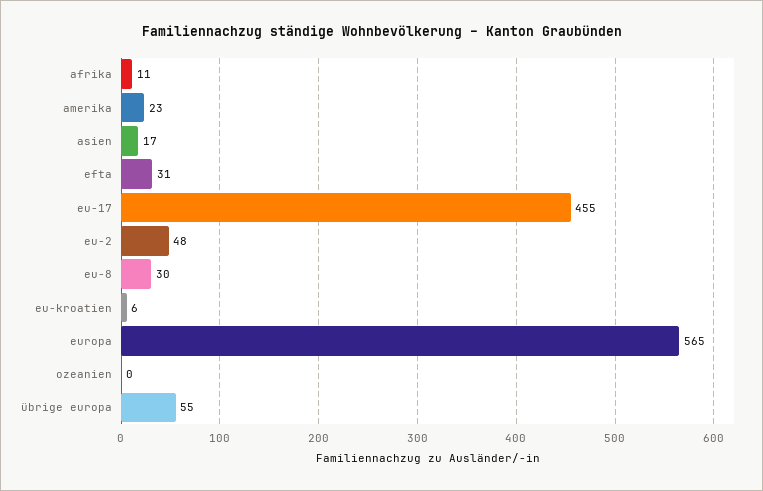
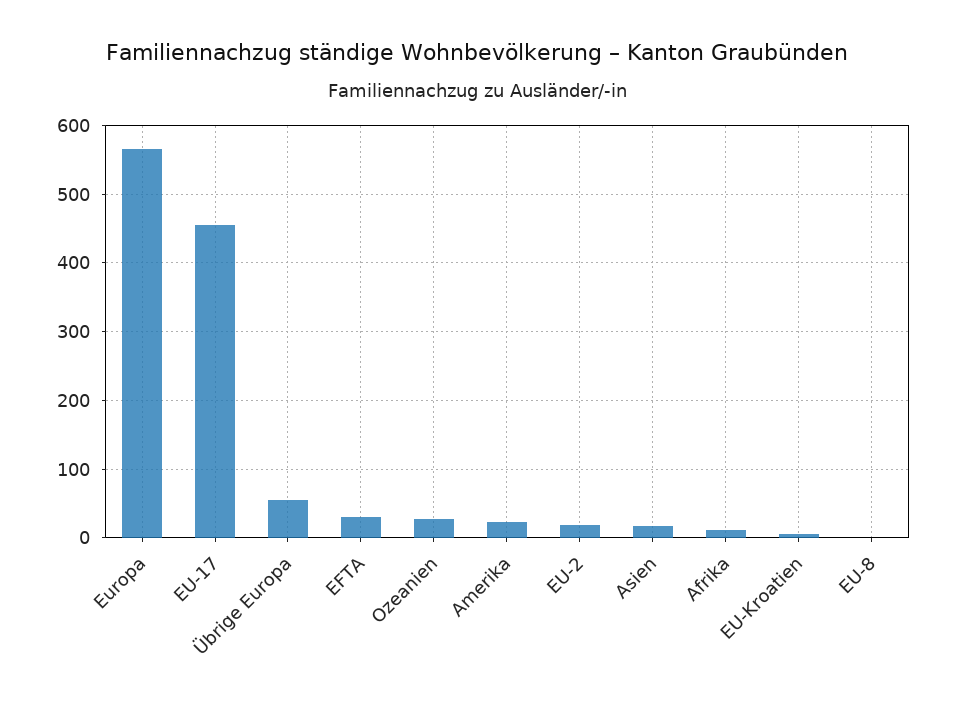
eu-2: 48 -> 20
eu-8: 30 -> 0
ozeanien: 0 -> 30

